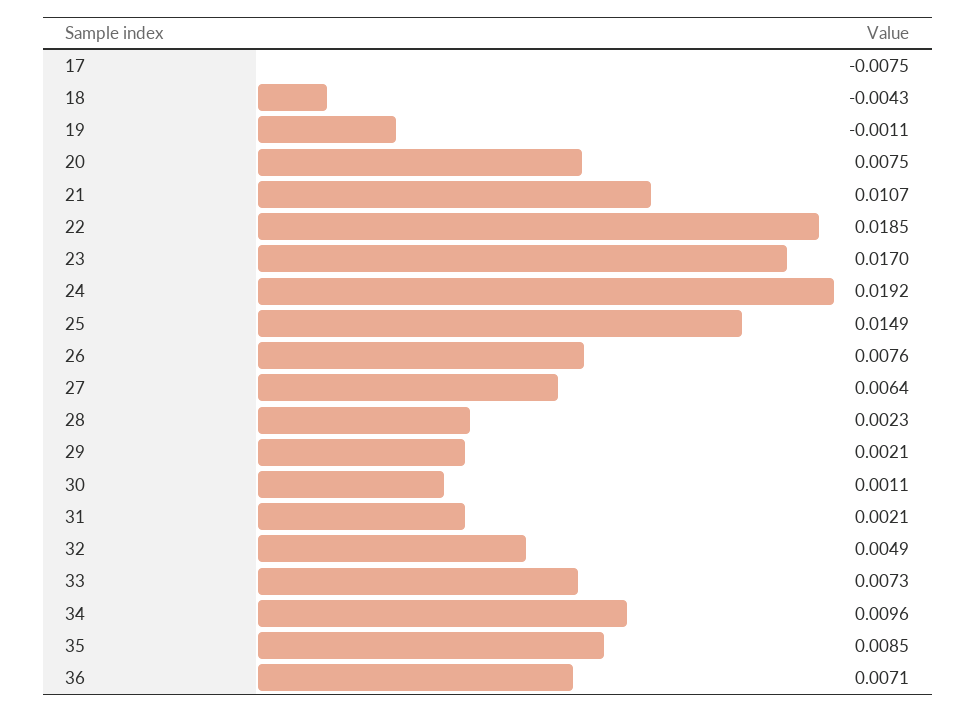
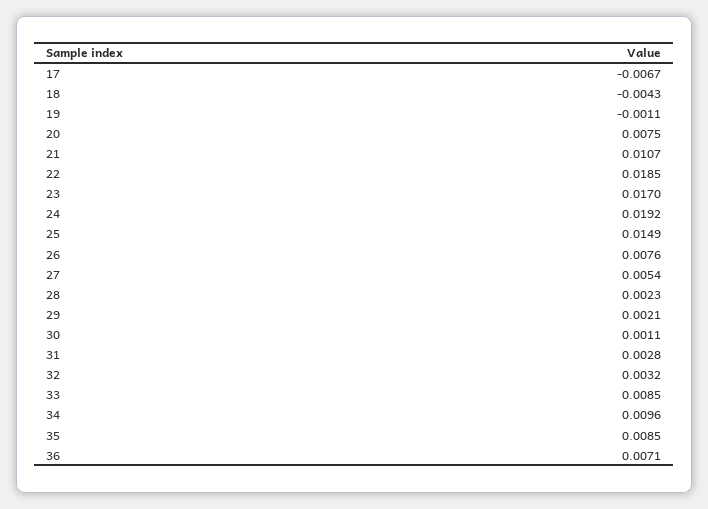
17: -0.0075 -> -0.0067
27: 0.0064 -> 0.0054
31: 0.0021 -> 0.0028
32: 0.0049 -> 0.0032
33: 0.0073 -> 0.0085

